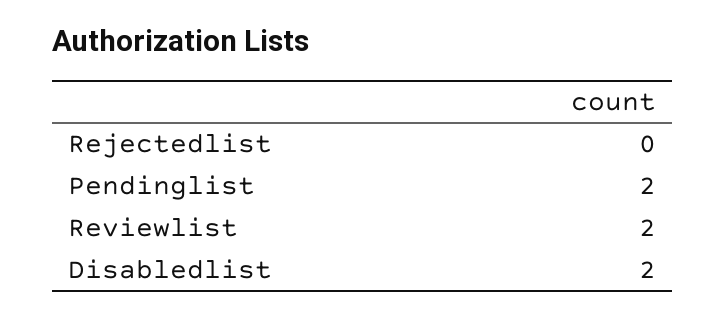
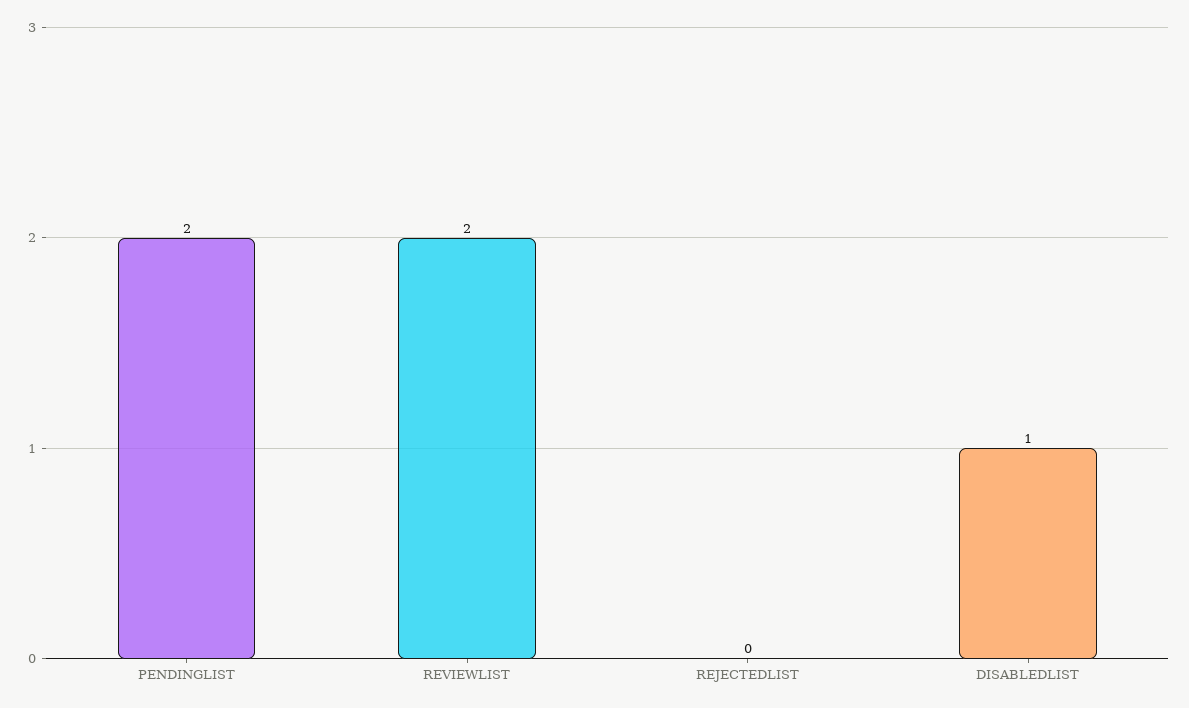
Disabledlist: 2 -> 1

